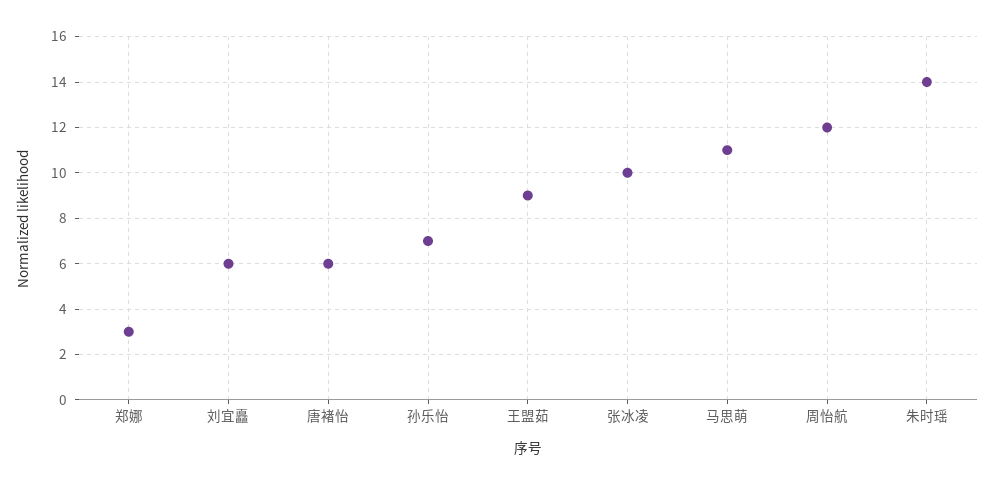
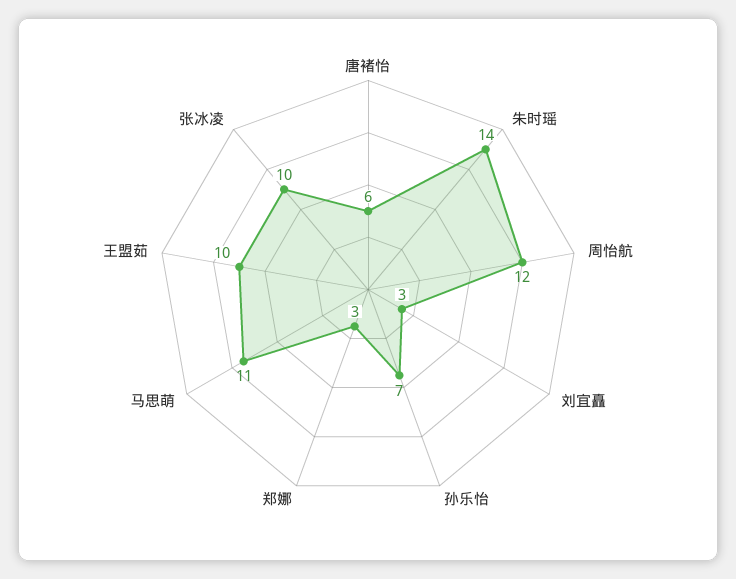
刘宜矗: 6 -> 3
王盟茹: 9 -> 10

